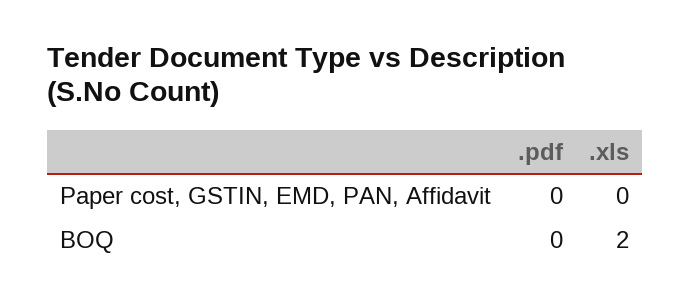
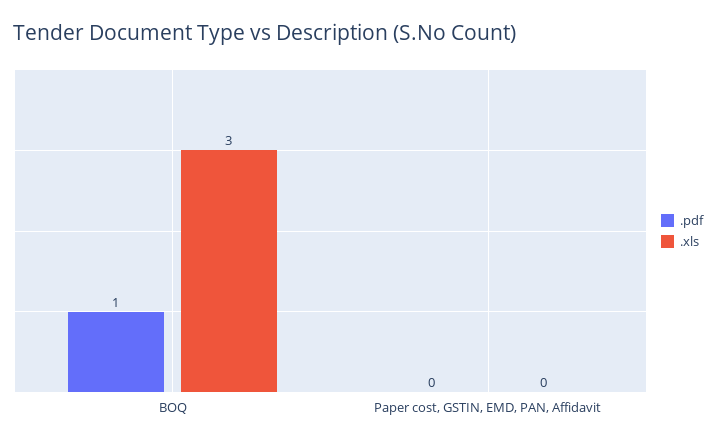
.pdf, BOQ: 0 -> 1
.xls, BOQ: 2 -> 3

